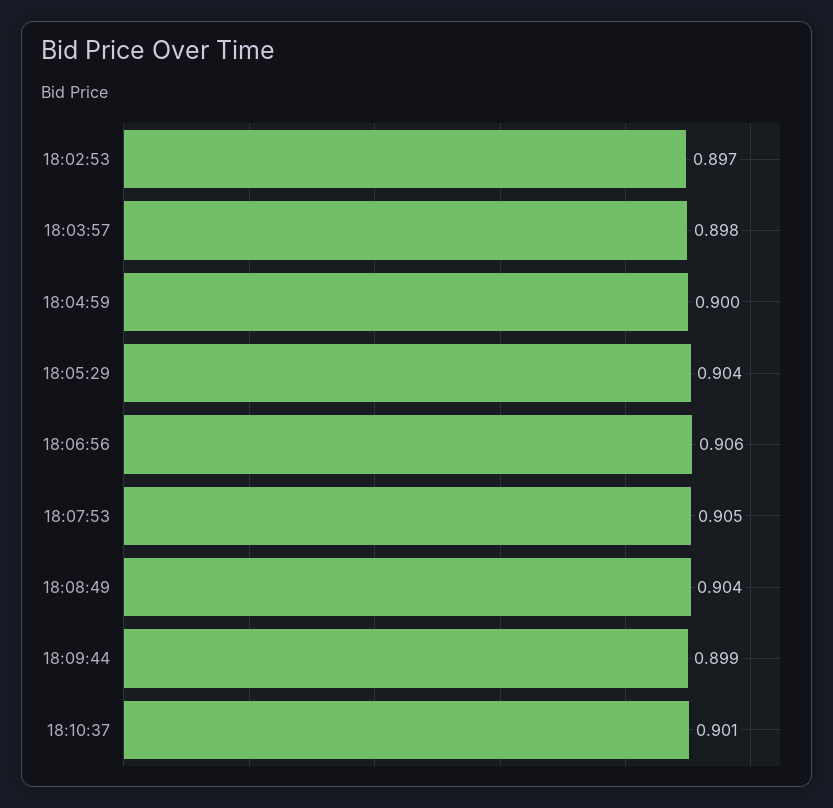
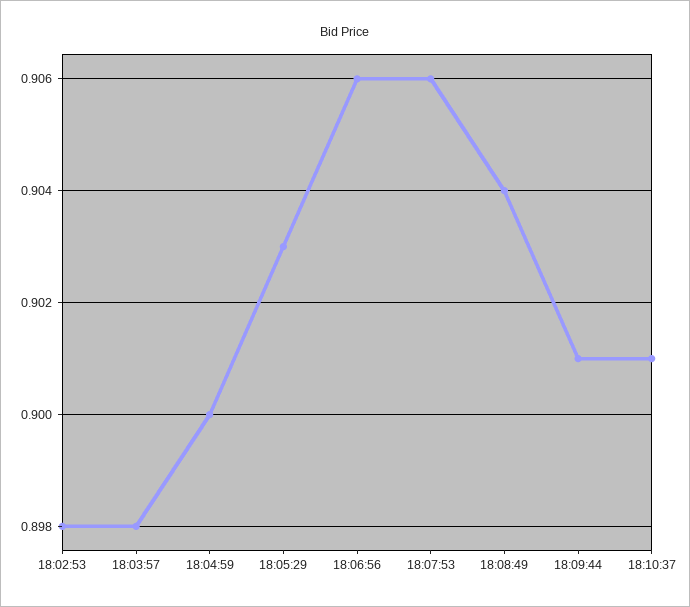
18:02:53: 0.897 -> 0.898
18:05:29: 0.904 -> 0.903
18:07:53: 0.905 -> 0.906
18:09:44: 0.899 -> 0.901

